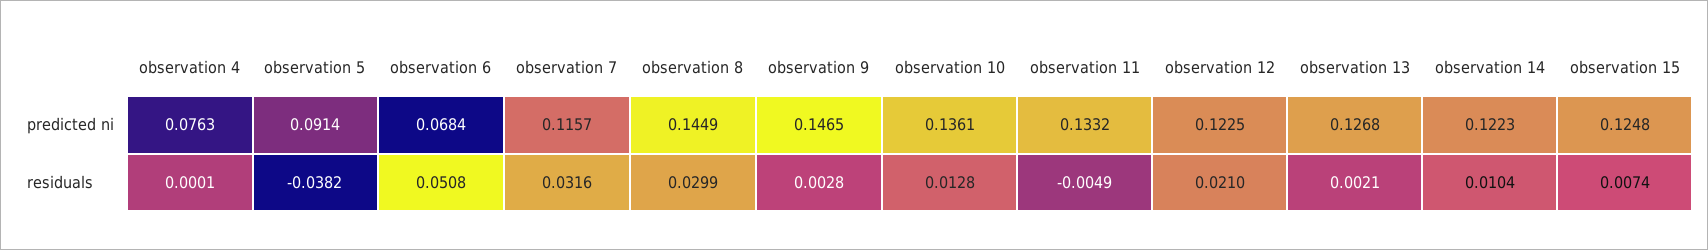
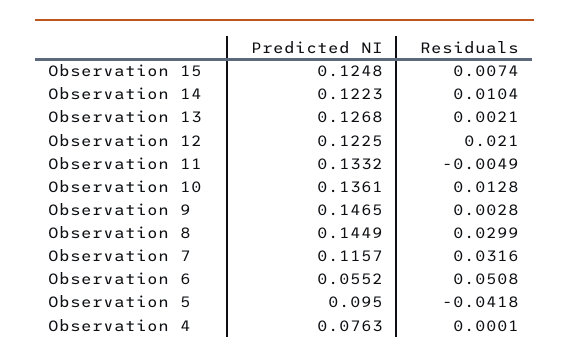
observation 5, predicted ni: 0.0914 -> 0.095
observation 6, predicted ni: 0.0684 -> 0.0552
observation 5, residuals: -0.0382 -> -0.0418

